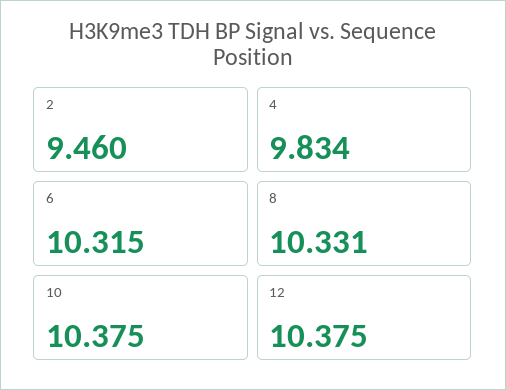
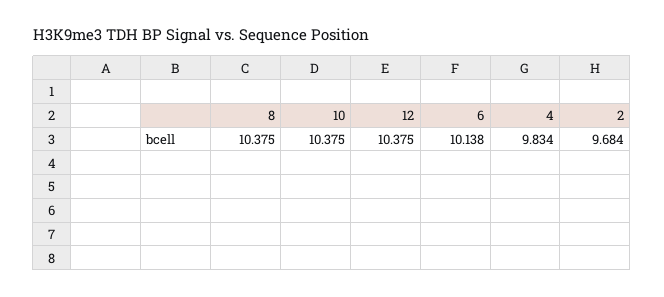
2: 9.46 -> 9.684
6: 10.315 -> 10.138
8: 10.331 -> 10.375

